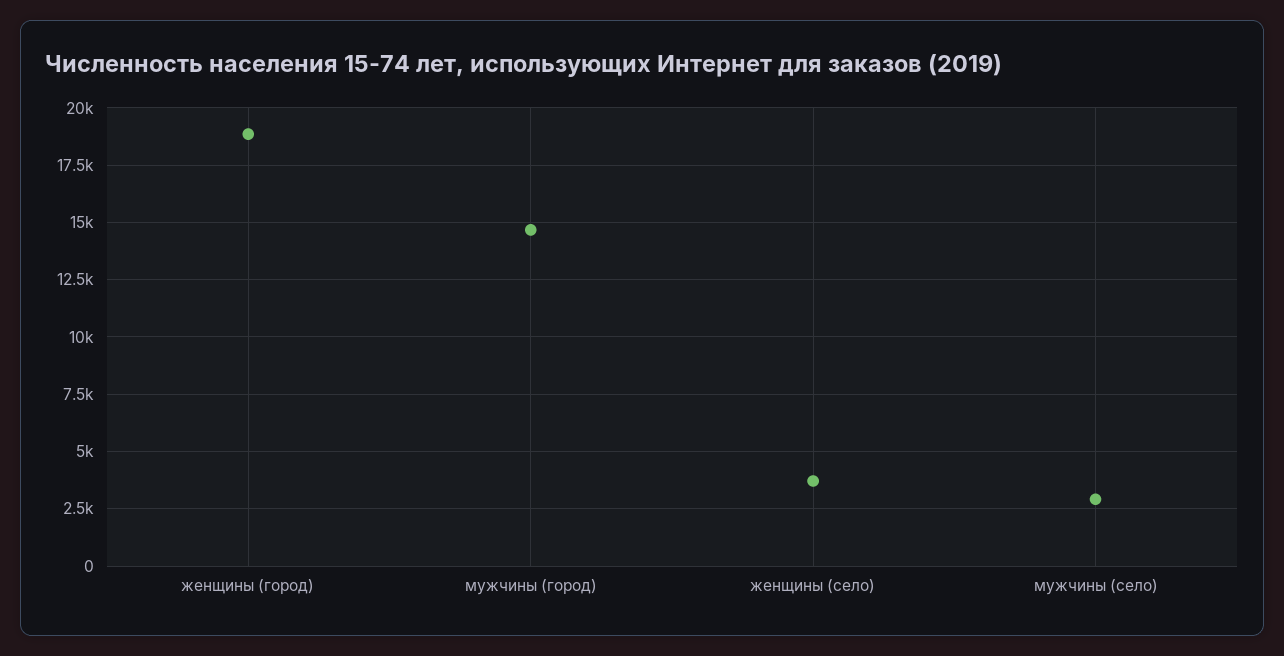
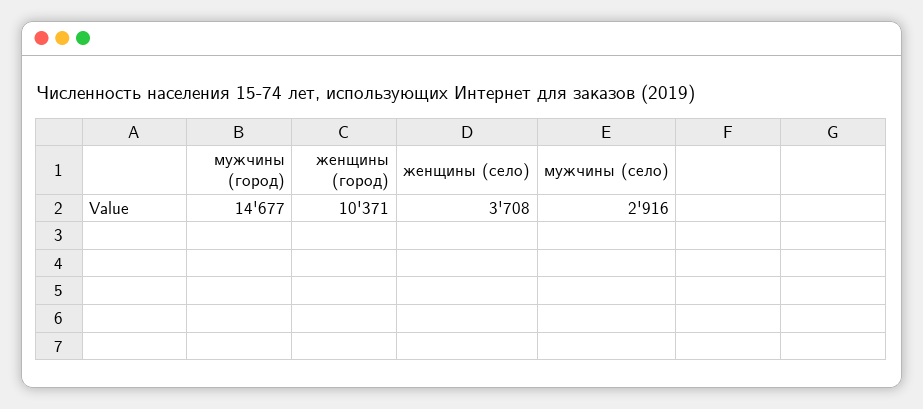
женщины (город): 19000 -> 10371

